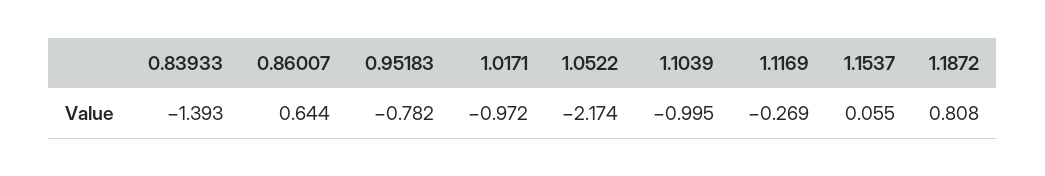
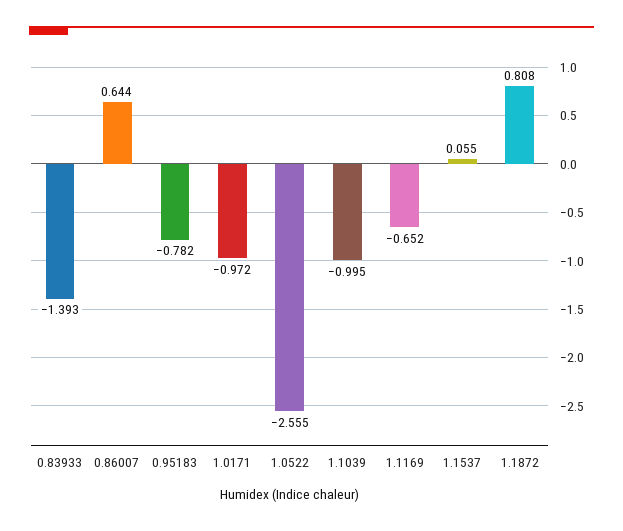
1.0522: -2.174 -> -2.555
1.1169: -0.269 -> -0.652

